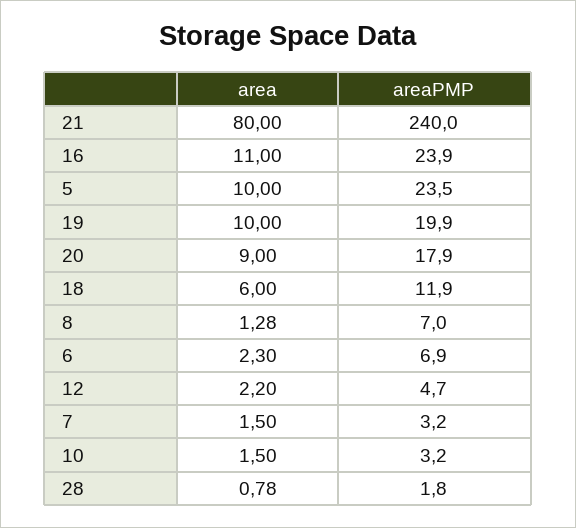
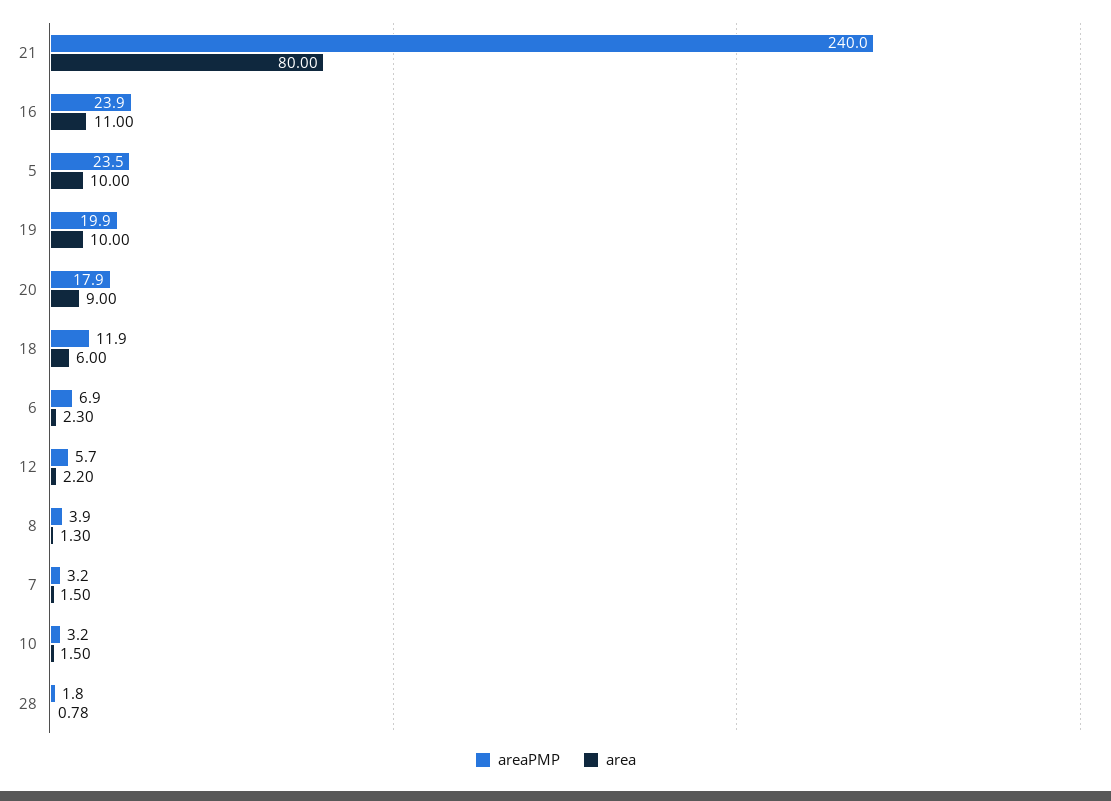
area, 8: 1.28 -> 1.3
areaPMP, 8: 7 -> 3.9
areaPMP, 12: 4.7 -> 5.7

